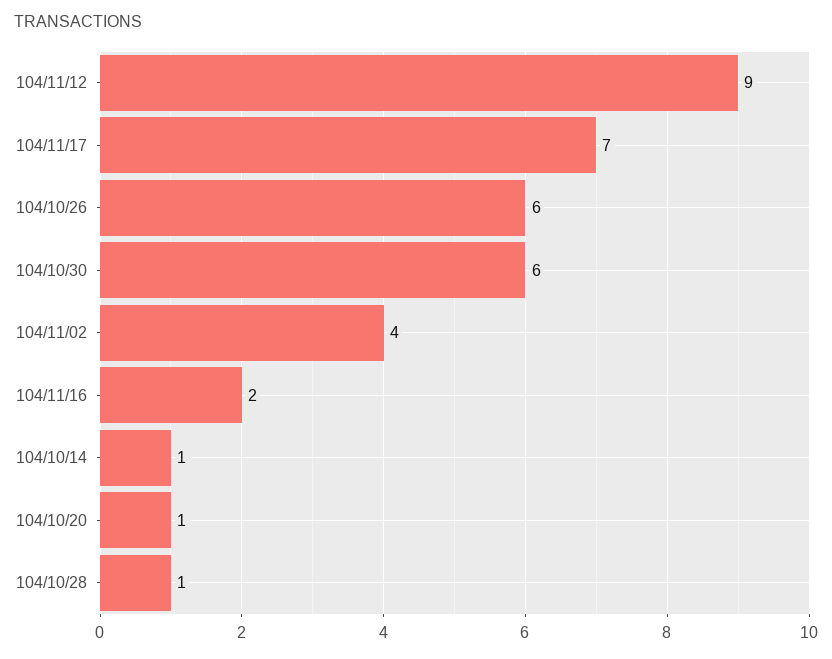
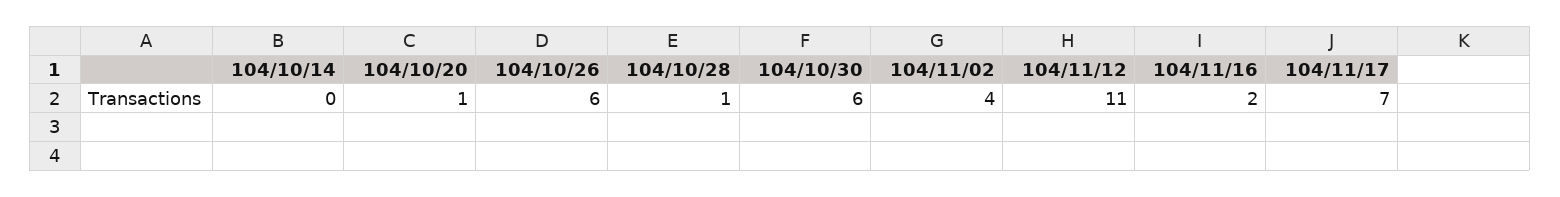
104/11/12: 9 -> 11
104/10/14: 1 -> 0

